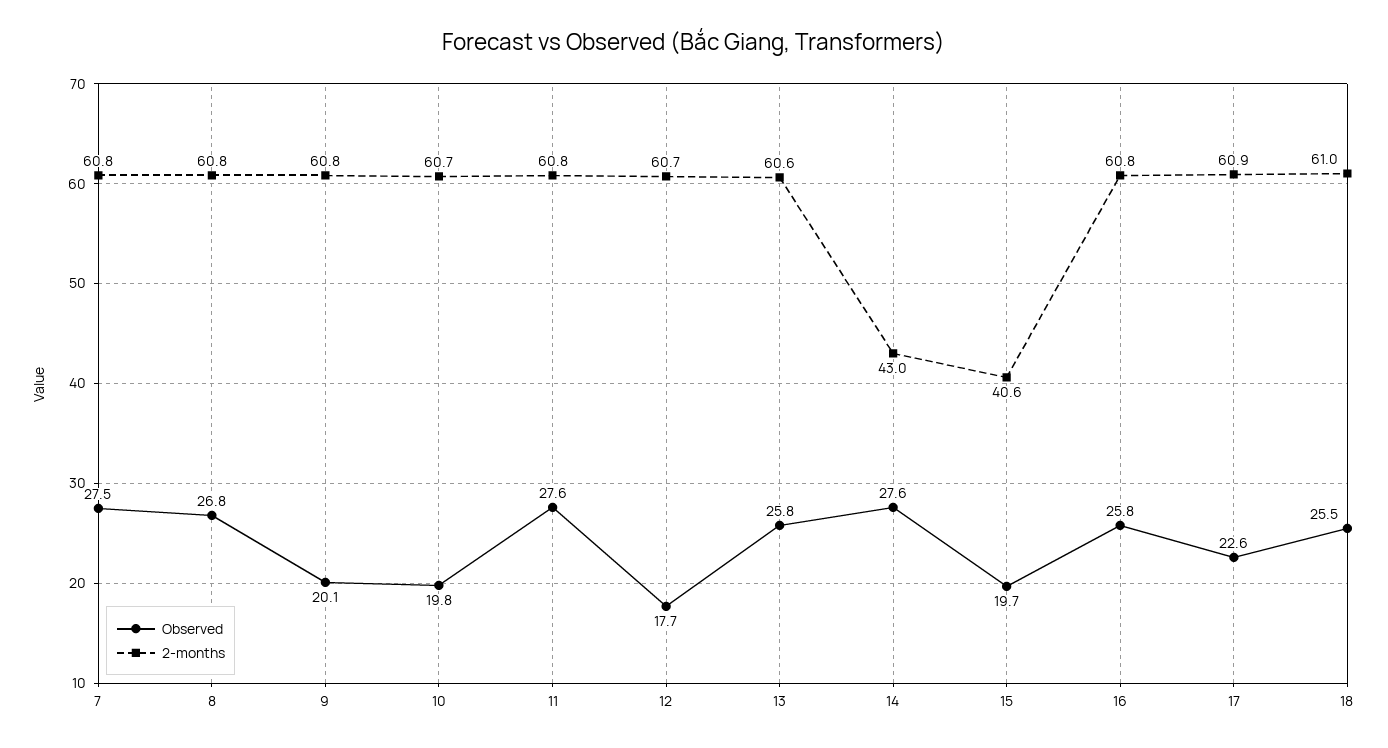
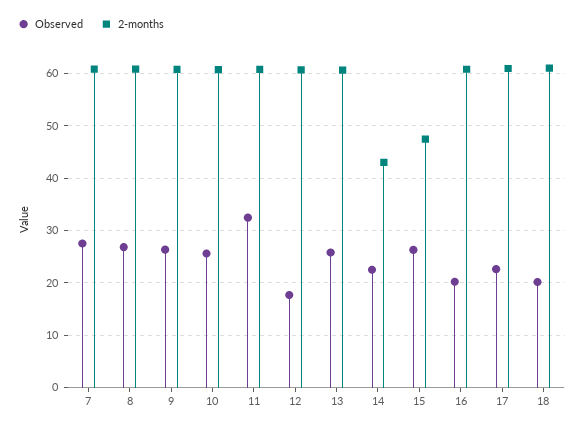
Observed, 9: 20.1 -> 26
Observed, 10: 19.8 -> 26
Observed, 11: 27.6 -> 32
Observed, 14: 27.6 -> 22
Observed, 15: 19.7 -> 26
2-months, 15: 40.6 -> 48
Observed, 16: 25.8 -> 20
Observed, 18: 25.5 -> 20

